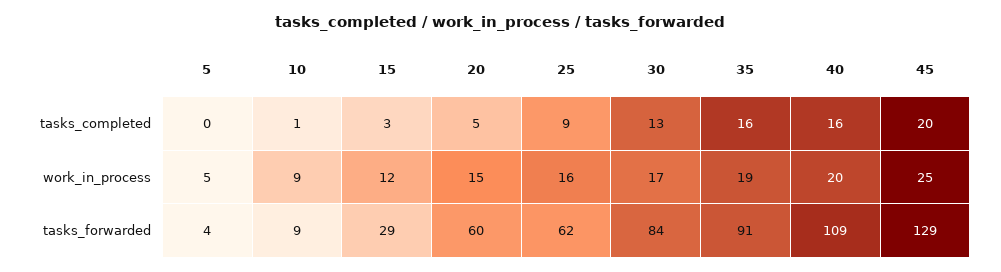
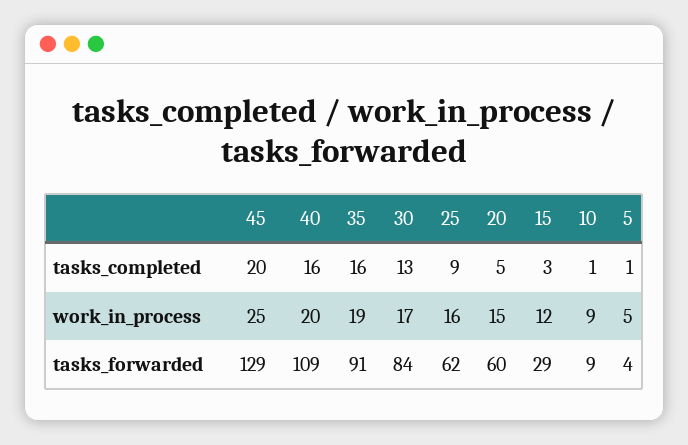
5, tasks_completed: 0 -> 1

